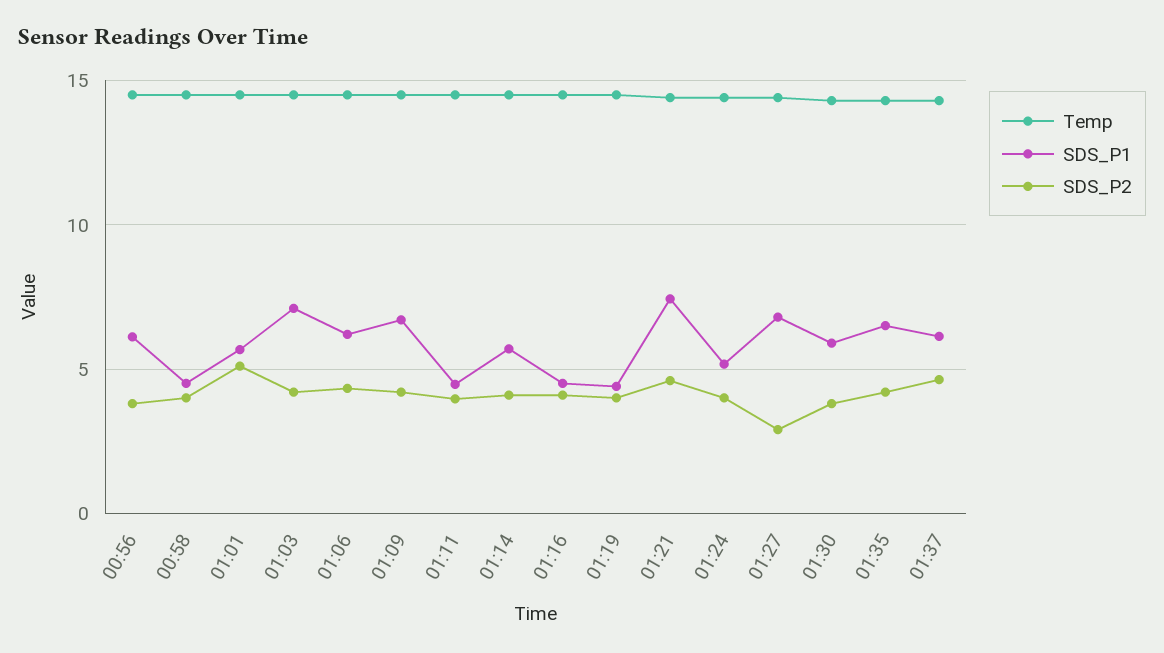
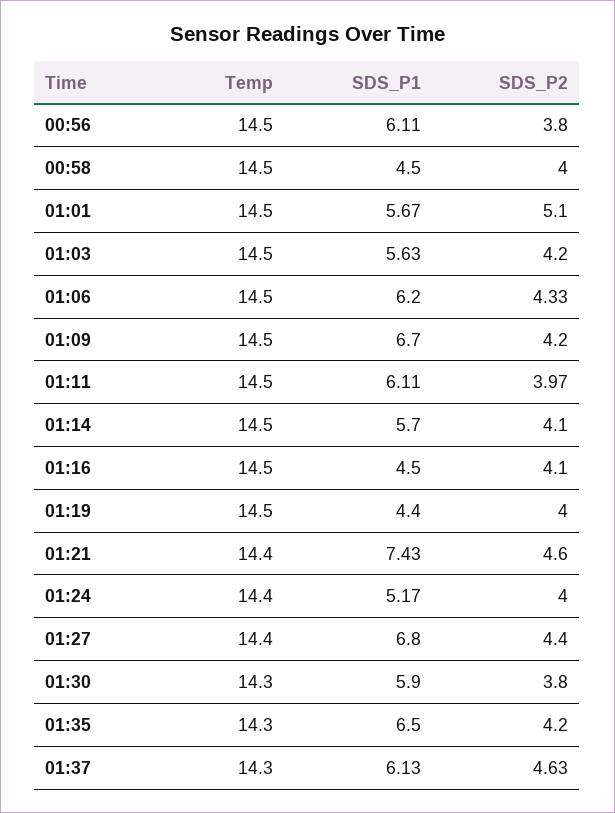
SDS_P1, 01:03: 7 -> 5.63
SDS_P1, 01:11: 4.5 -> 6.11
SDS_P2, 01:27: 3 -> 4.4

